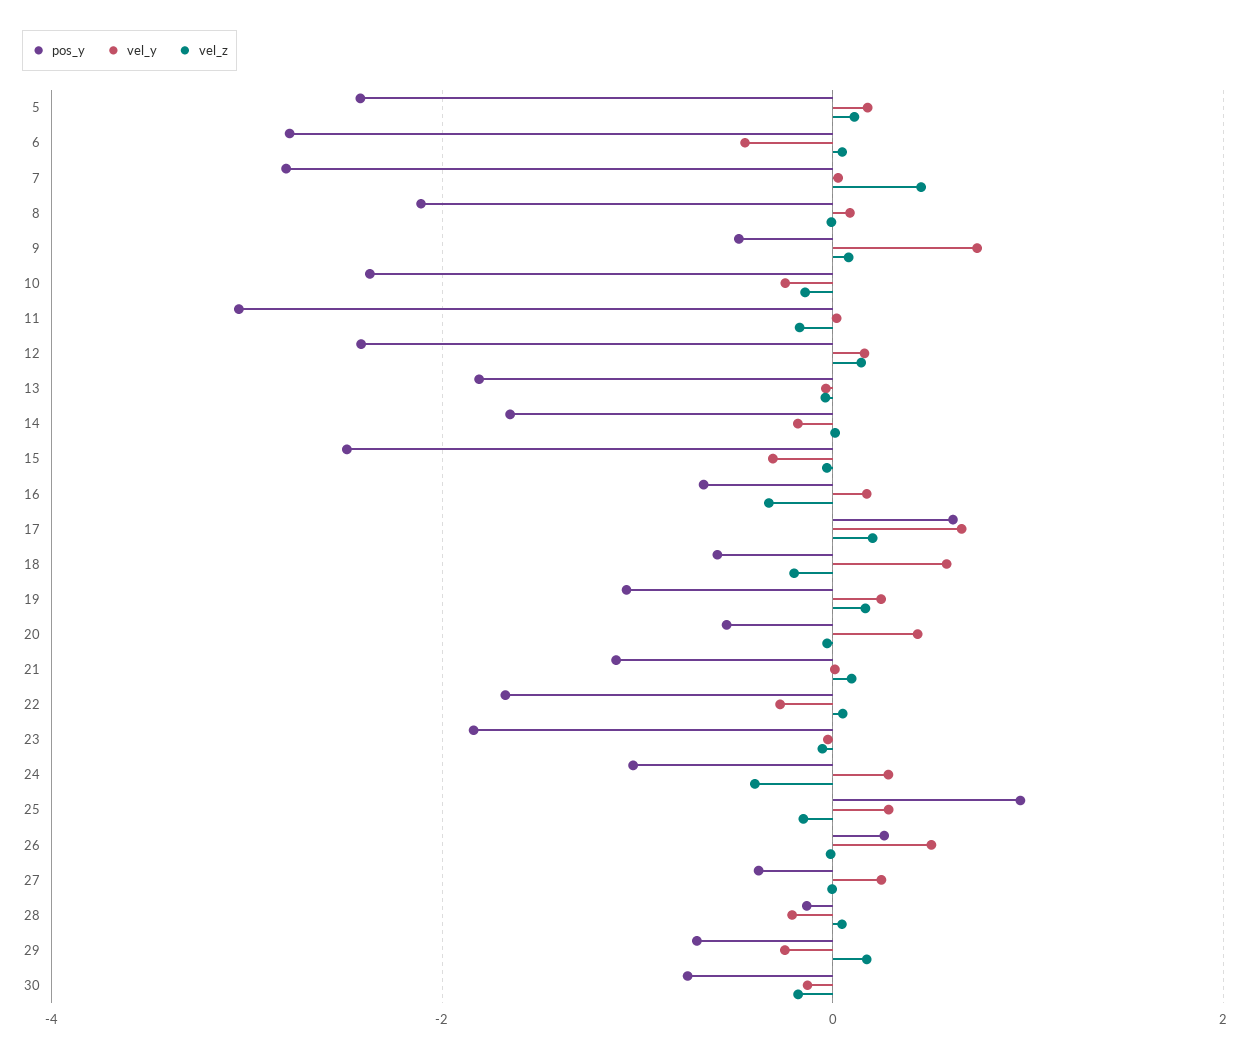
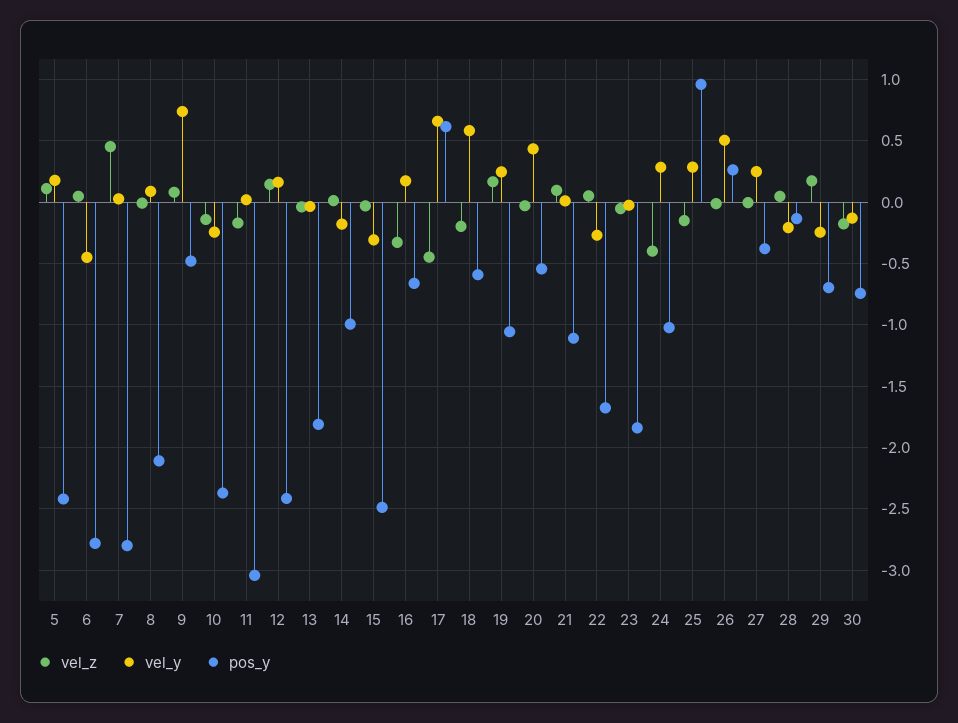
pos_y, 14: -1.6 -> -1
vel_z, 17: 0.2 -> -0.45

